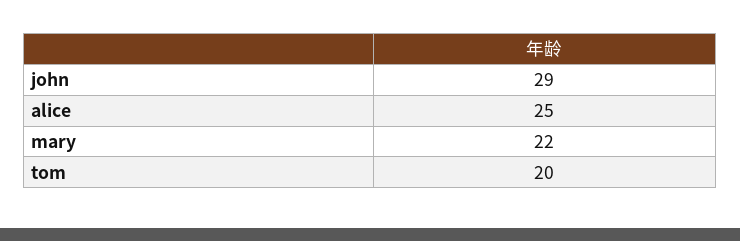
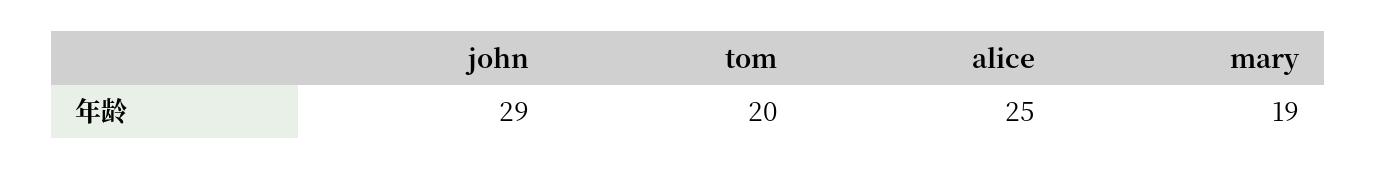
mary: 22 -> 19

